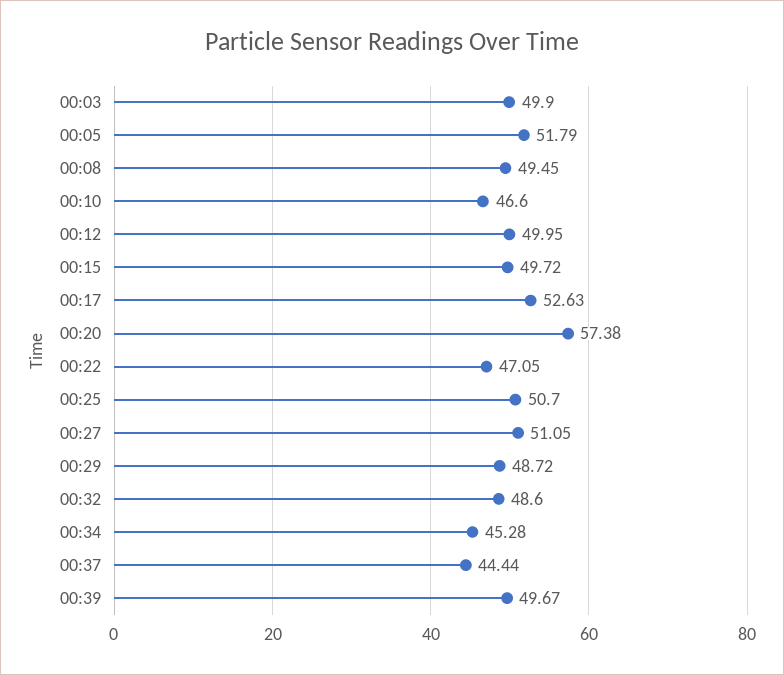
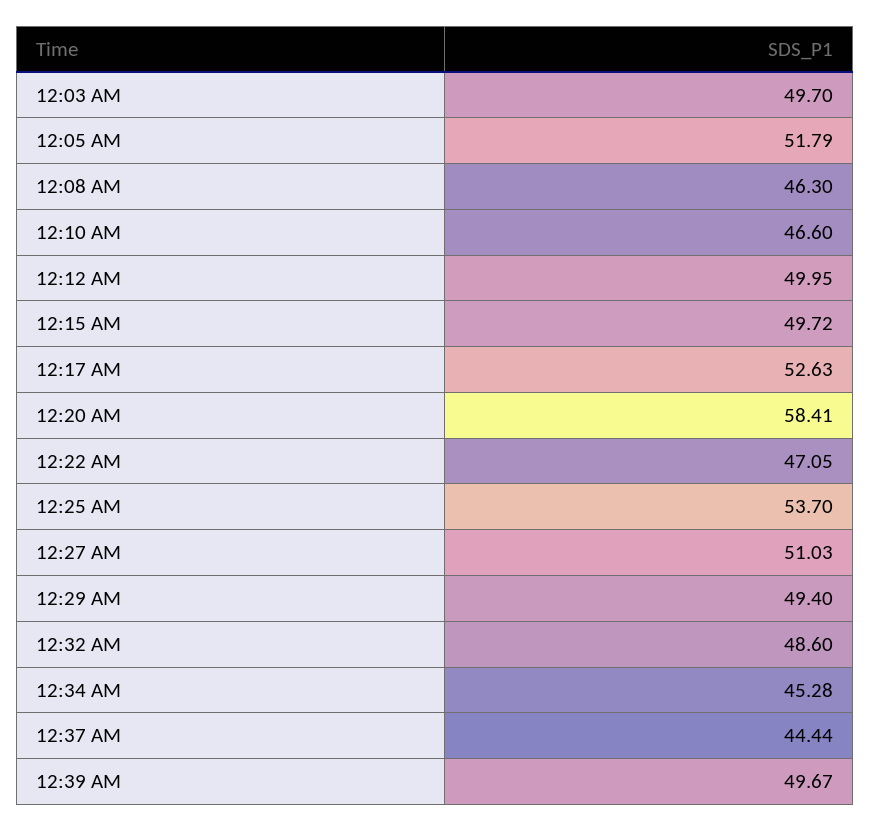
00:03: 49.9 -> 49.7
00:08: 49.45 -> 46.3
00:20: 57.38 -> 58.41
00:25: 50.7 -> 53.7
00:27: 51.05 -> 51.03
00:29: 48.72 -> 49.4

